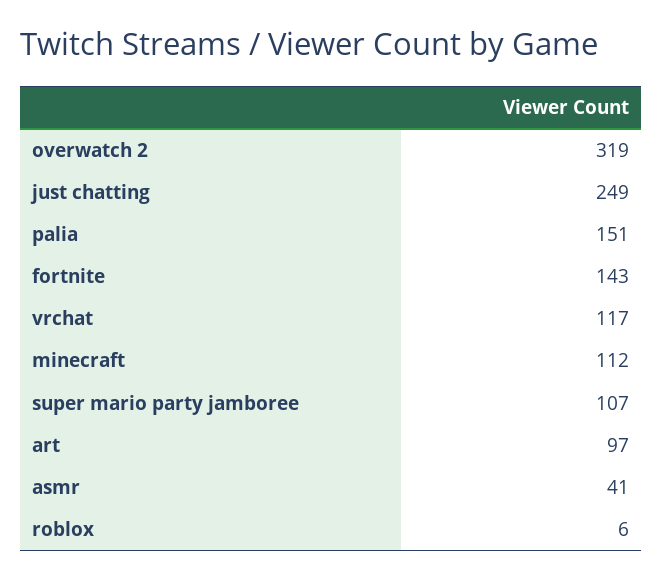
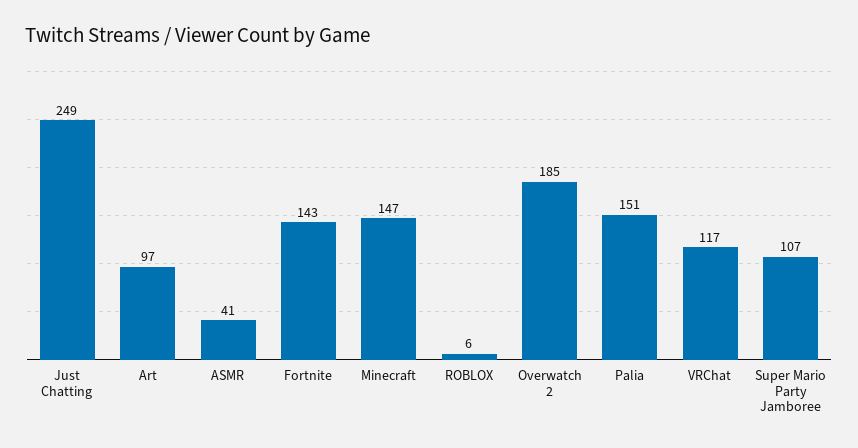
overwatch 2: 319 -> 185
minecraft: 112 -> 147

